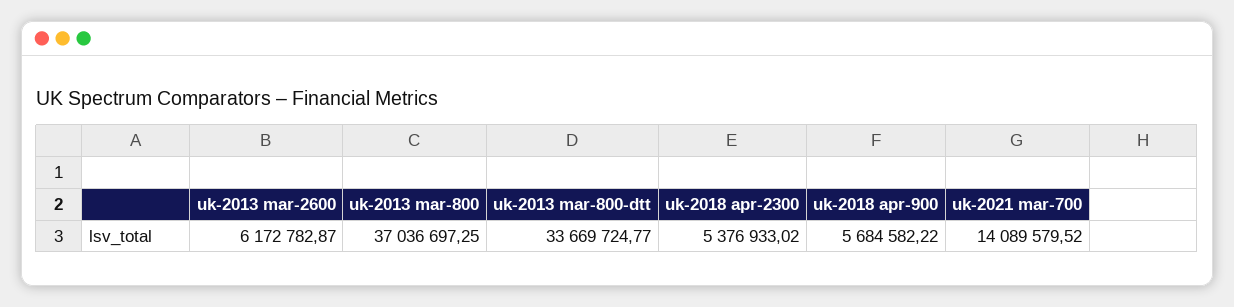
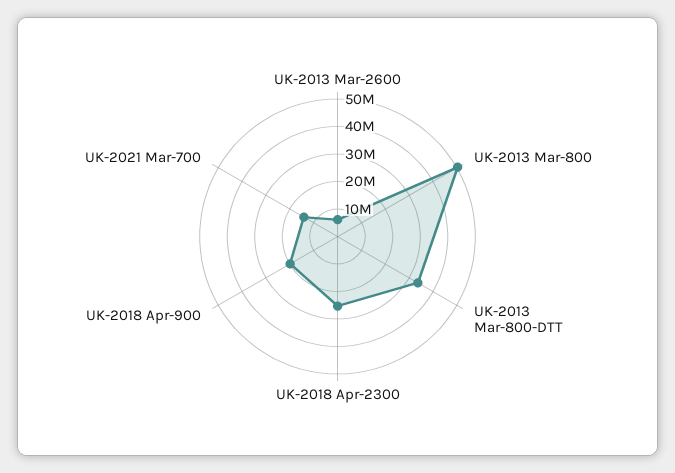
uk-2013 mar-800: 37036697.25 -> 50000000
uk-2018 apr-2300: 5376933.02 -> 25000000
uk-2018 apr-900: 5684582.22 -> 20000000

